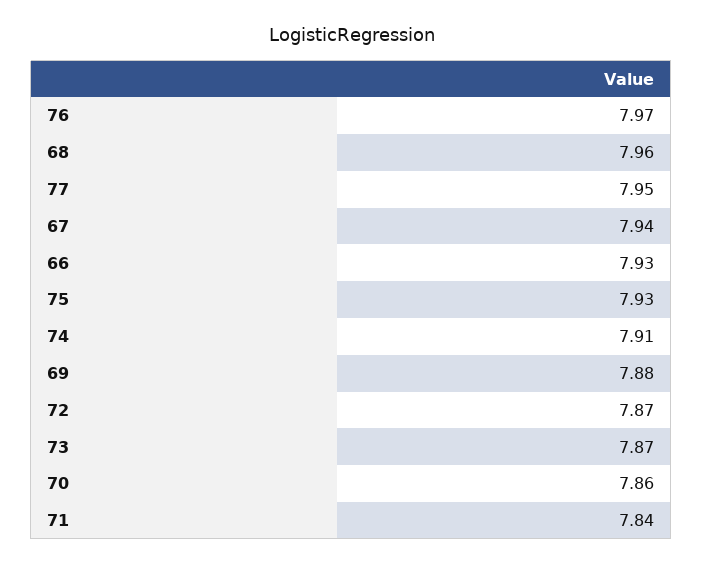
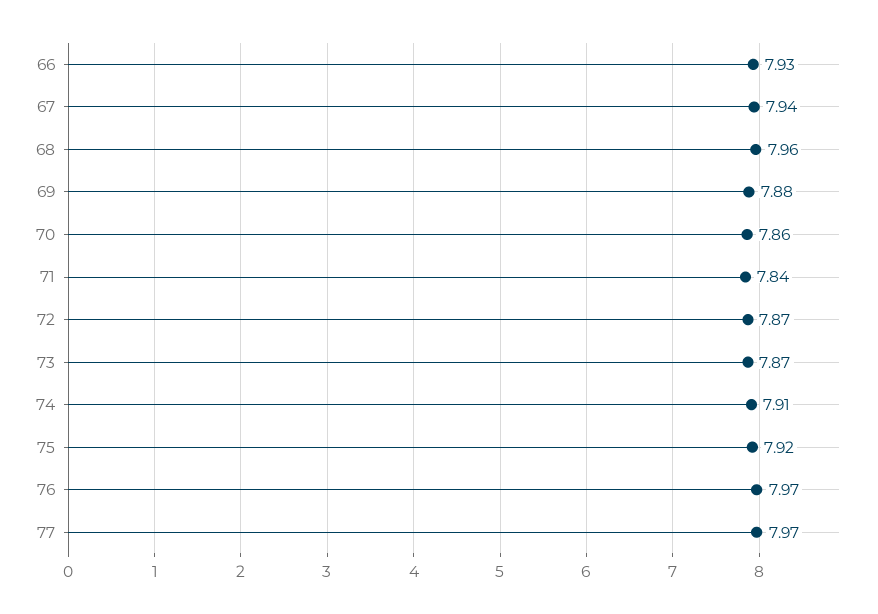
77: 7.95 -> 7.97
75: 7.93 -> 7.92

